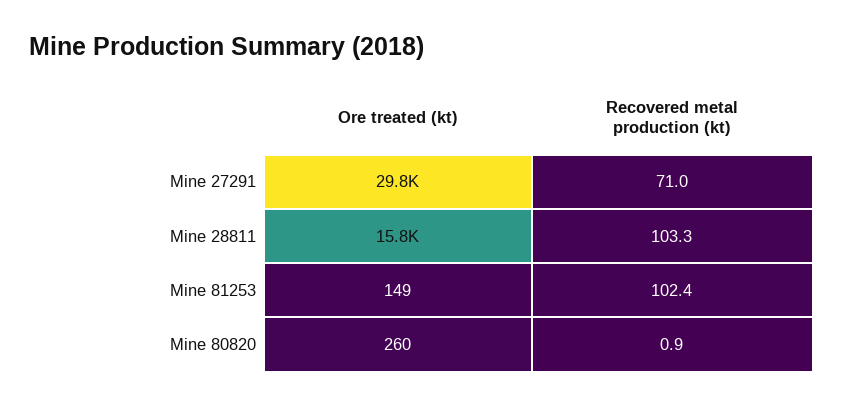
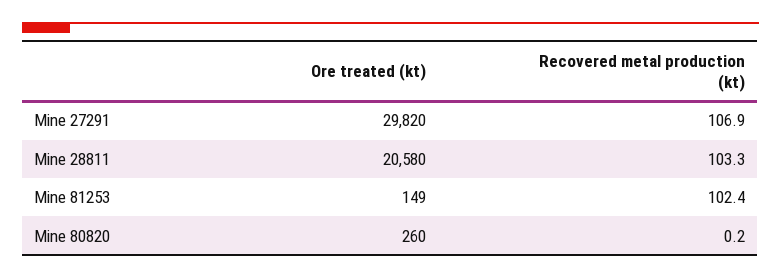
Recovered metal production (kt), Mine 27291: 71 -> 106.9
Ore treated (kt), Mine 28811: 15800 -> 20580
Recovered metal production (kt), Mine 80820: 0.9 -> 0.2

